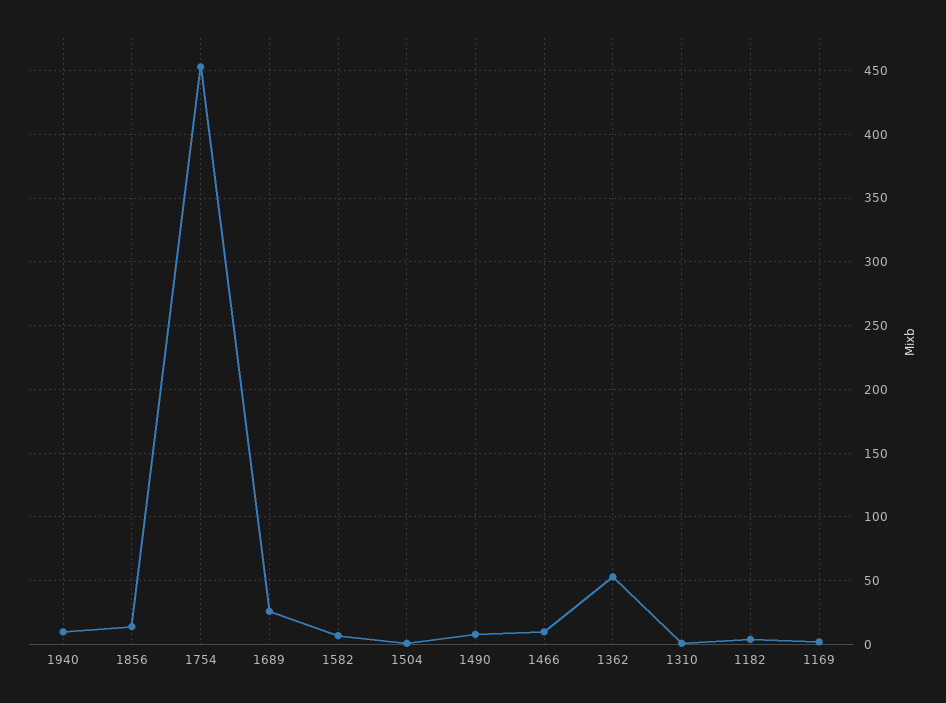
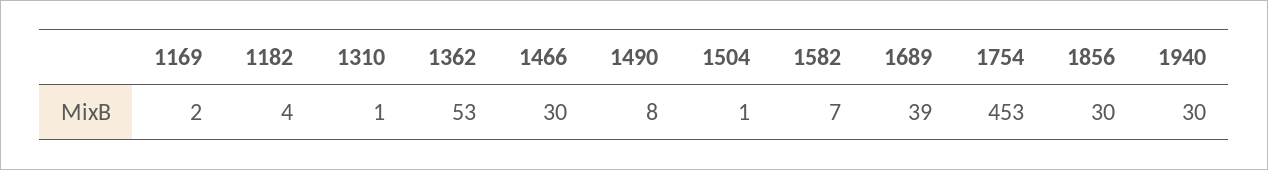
1940: 10 -> 30
1856: 15 -> 30
1689: 25 -> 39
1466: 10 -> 30

